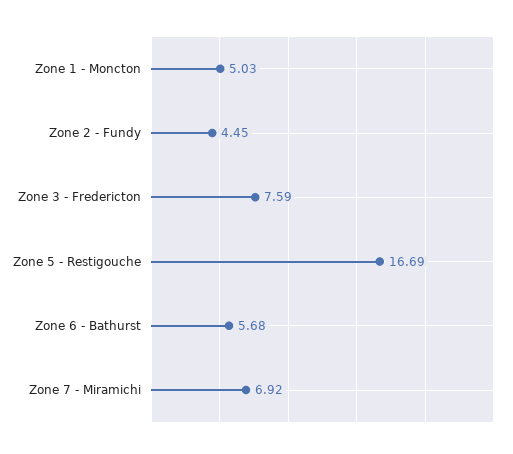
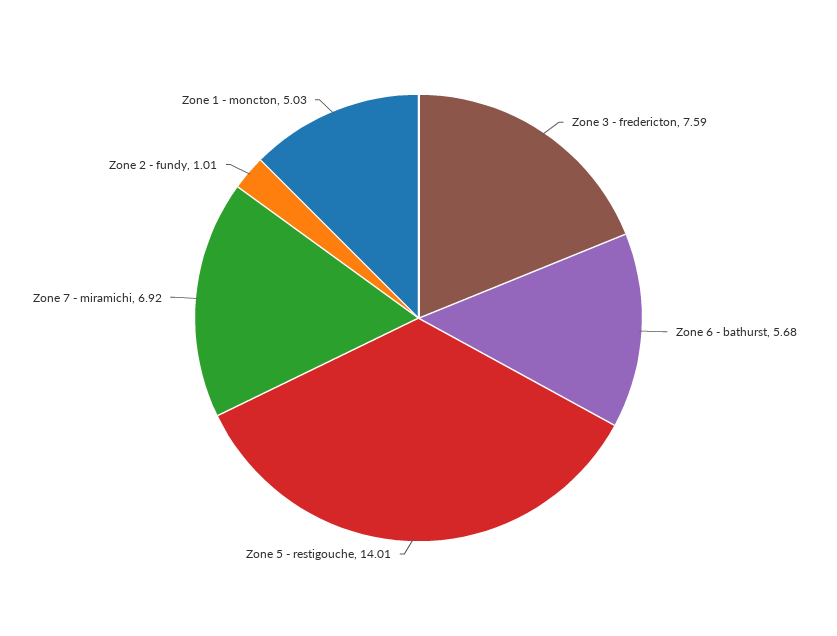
Zone 2 - Fundy: 4.45 -> 1.01
Zone 5 - Restigouche: 16.69 -> 14.01

